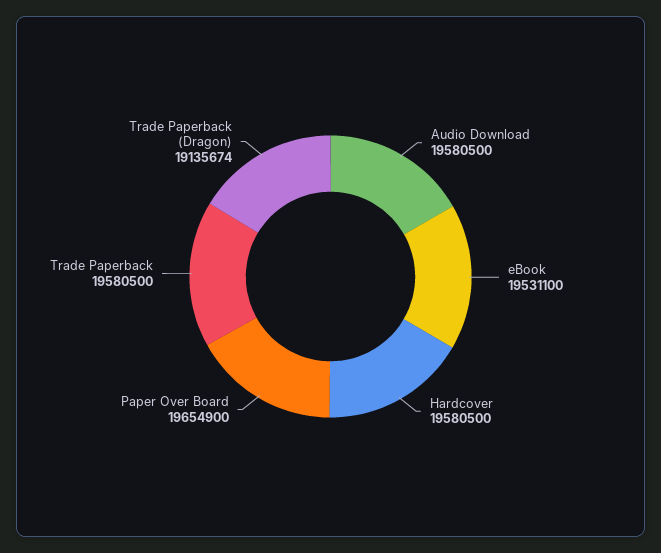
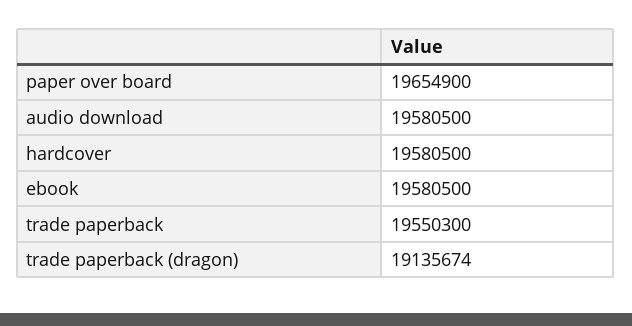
eBook: 19531100 -> 19580500
Trade Paperback: 19580500 -> 19550300

